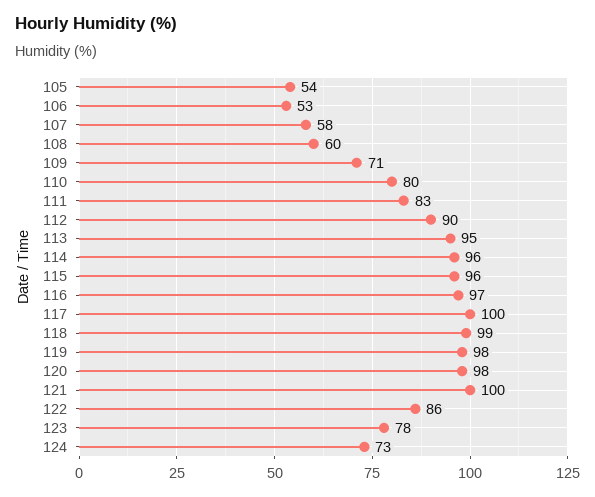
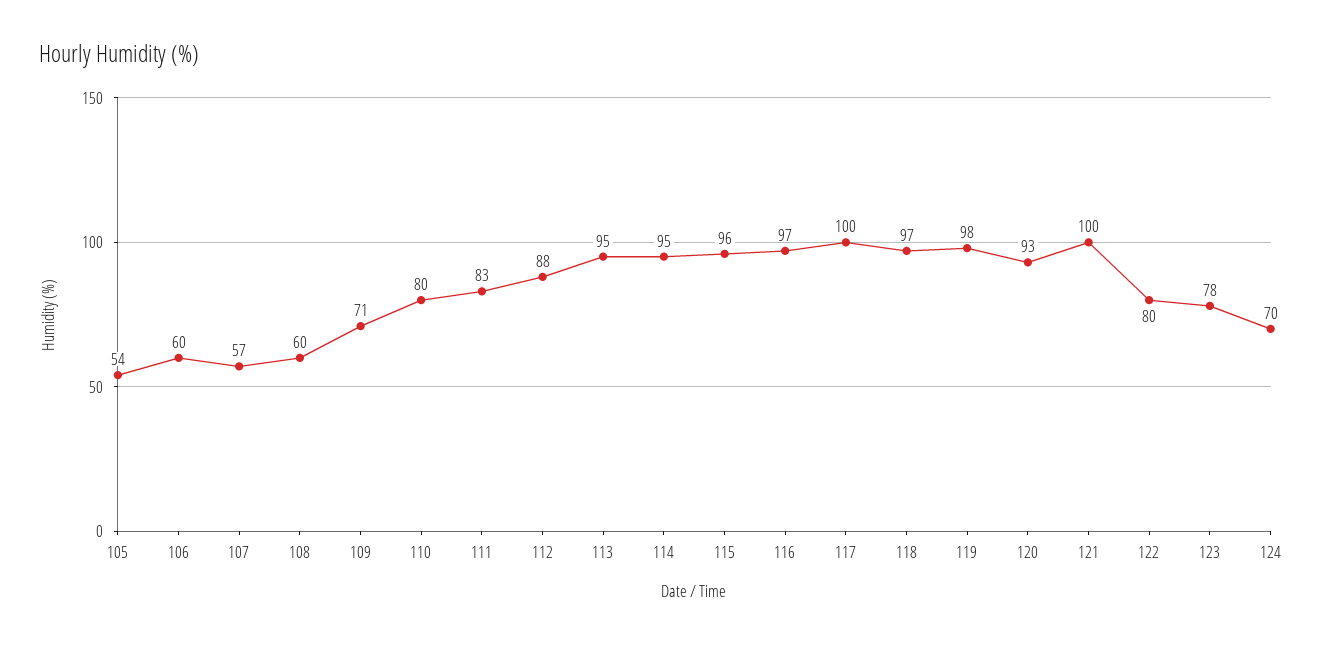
106: 53 -> 60
107: 58 -> 57
112: 90 -> 88
114: 96 -> 95
118: 99 -> 97
120: 98 -> 93
122: 86 -> 80
124: 73 -> 70

